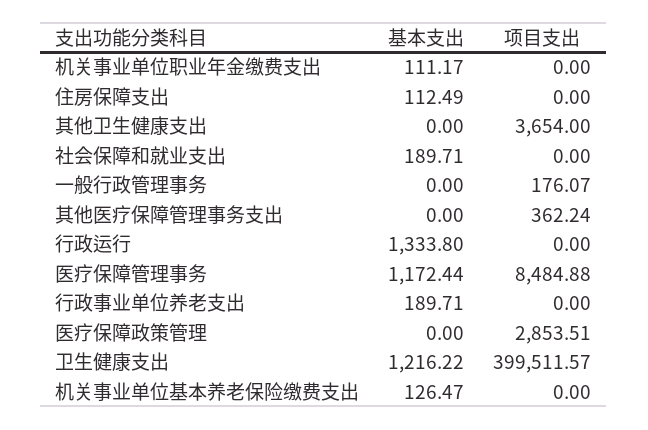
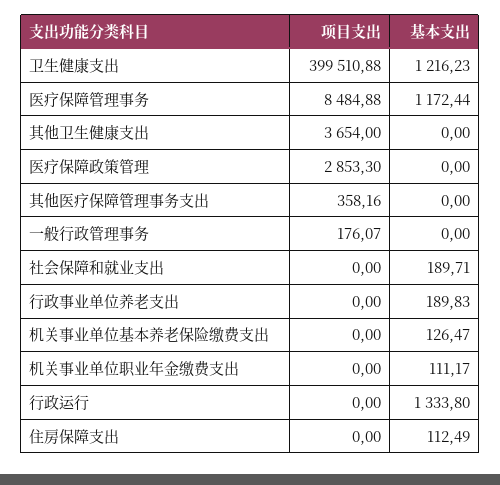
项目支出, 其他医疗保障管理事务支出: 362.24 -> 358.16
基本支出, 行政事业单位养老支出: 189.71 -> 189.83
项目支出, 医疗保障政策管理: 2853.51 -> 2853.3
基本支出, 卫生健康支出: 1216.22 -> 1216.23
项目支出, 卫生健康支出: 399511.57 -> 399510.88

